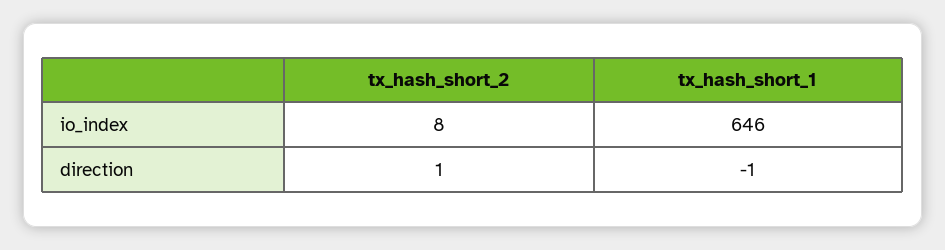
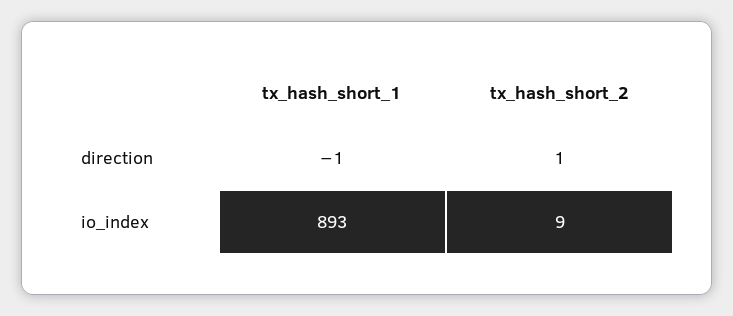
tx_hash_short_2, io_index: 8 -> 9
tx_hash_short_1, io_index: 646 -> 893

